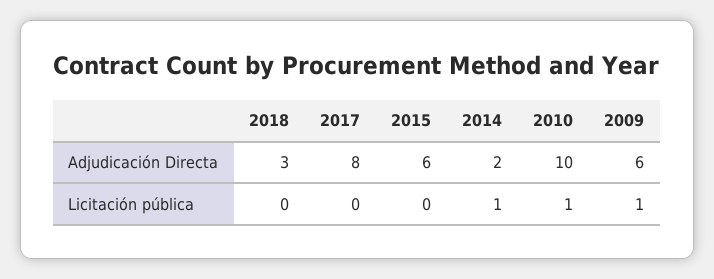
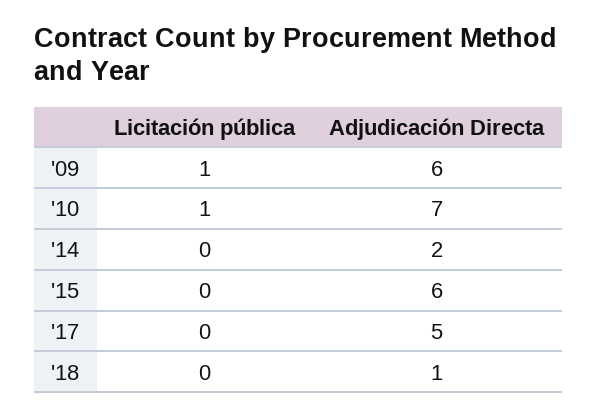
2018, Adjudicación Directa: 3 -> 1
2017, Adjudicación Directa: 8 -> 5
2010, Adjudicación Directa: 10 -> 7
2014, Licitación pública: 1 -> 0

